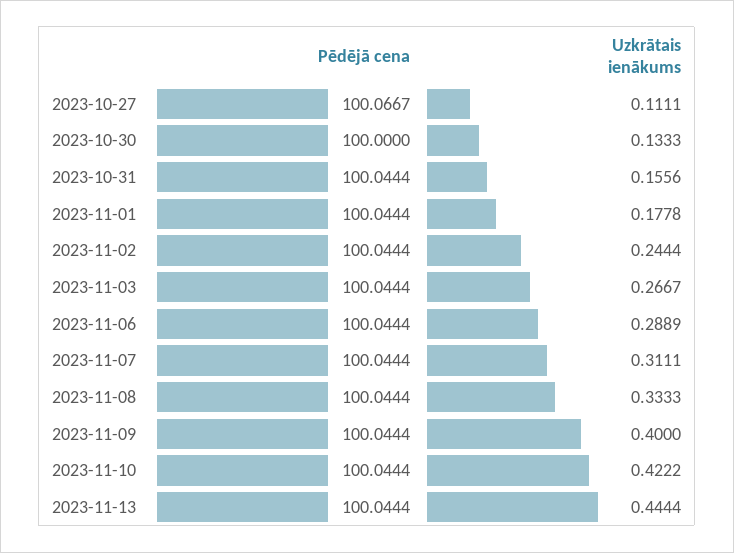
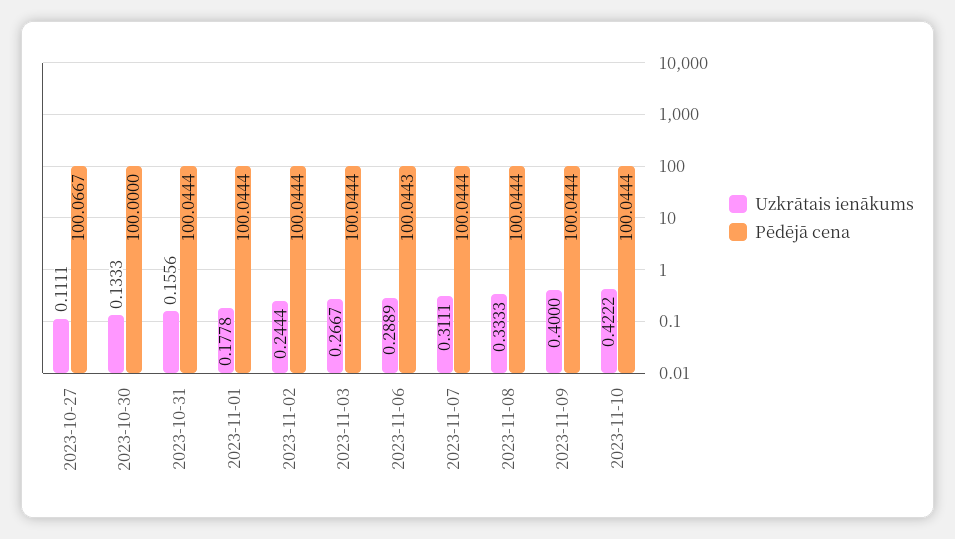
Pēdējā cena, 2023-11-06: 100.0444 -> 100.0443
Pēdējā cena, 2023-11-13: 100.0444 -> none
Uzkrātais ienākums, 2023-11-13: 0.4444 -> none

